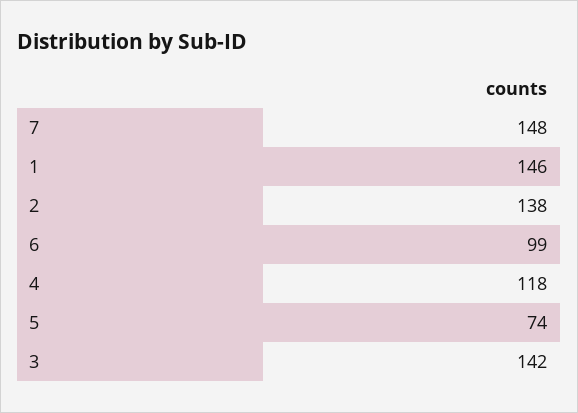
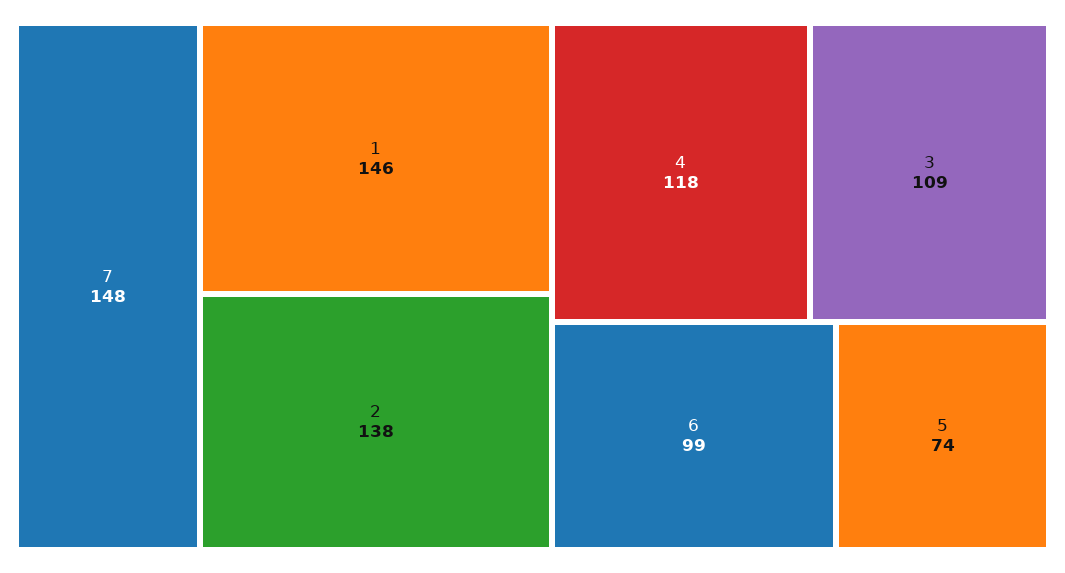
3: 142 -> 109

